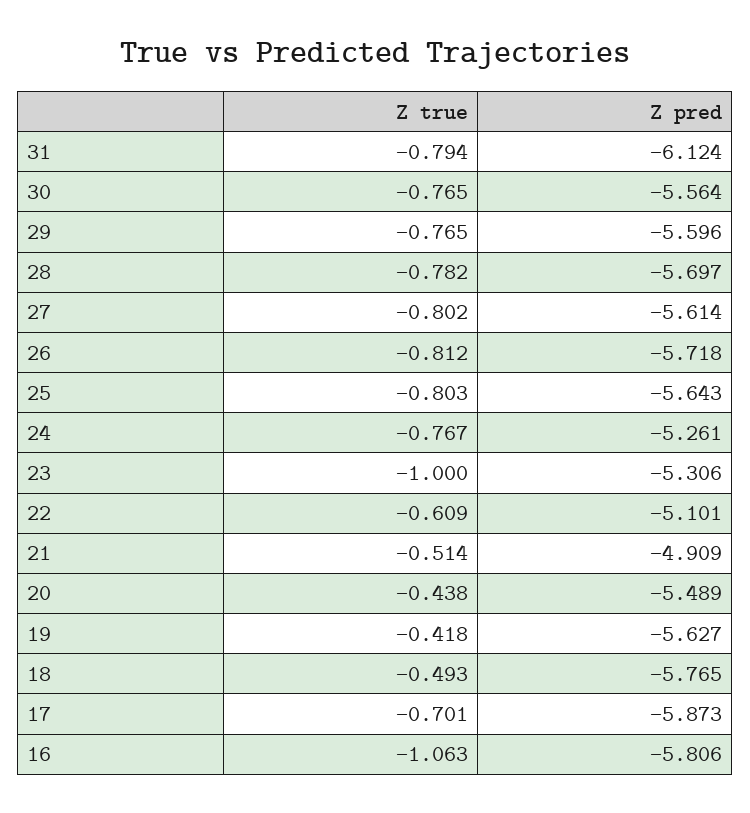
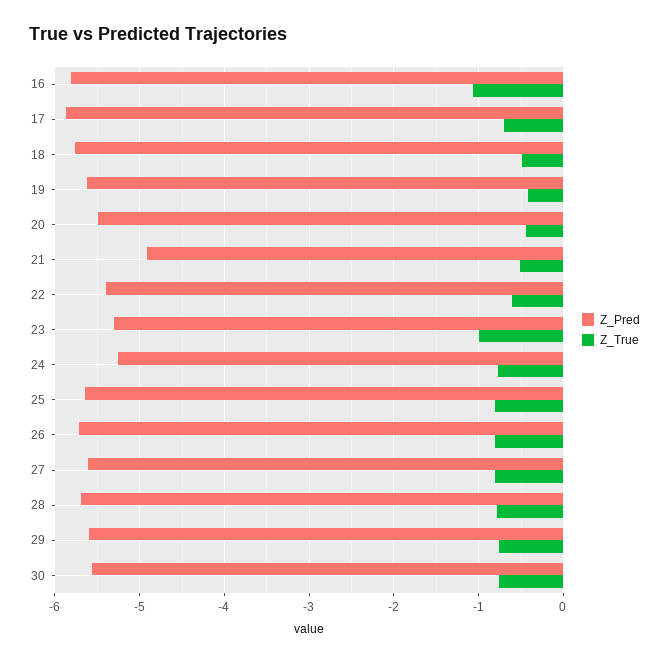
Z true, 31: -0.794 -> none
Z pred, 31: -6.124 -> none
Z pred, 22: -5.101 -> -5.4

